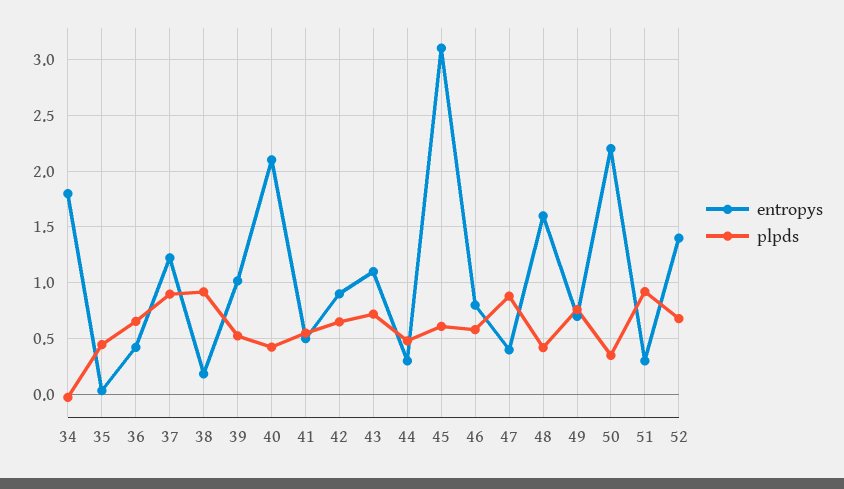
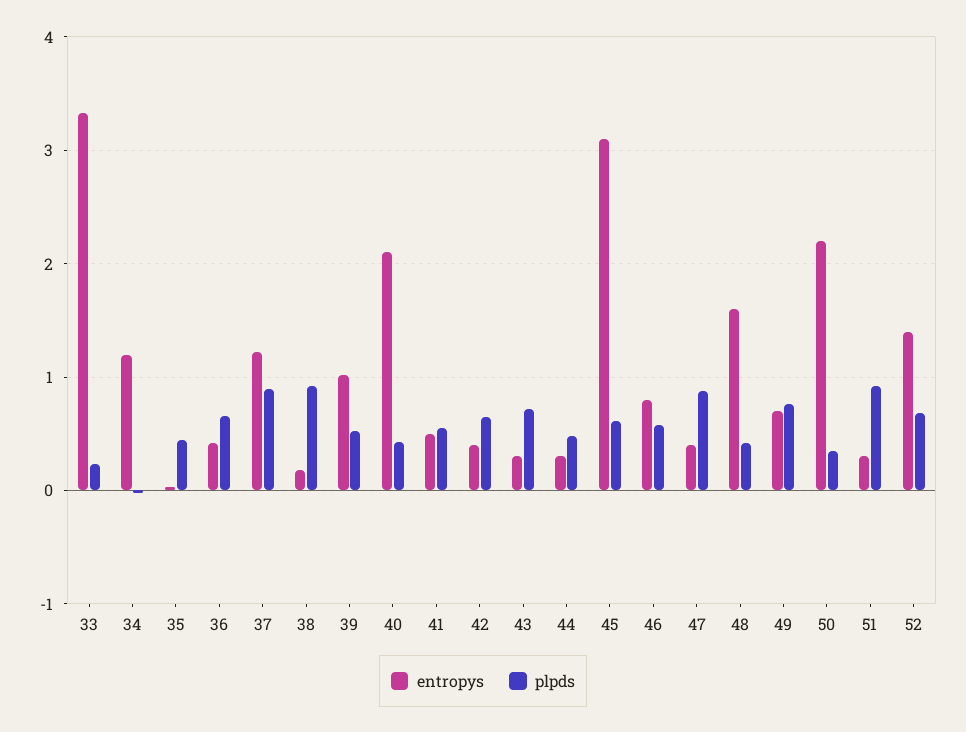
entropys, 34: 1.8 -> 1.2
entropys, 42: 0.9 -> 0.4
entropys, 43: 1.1 -> 0.3
entropys, 33: none -> 3.3
plpds, 33: none -> 0.2

